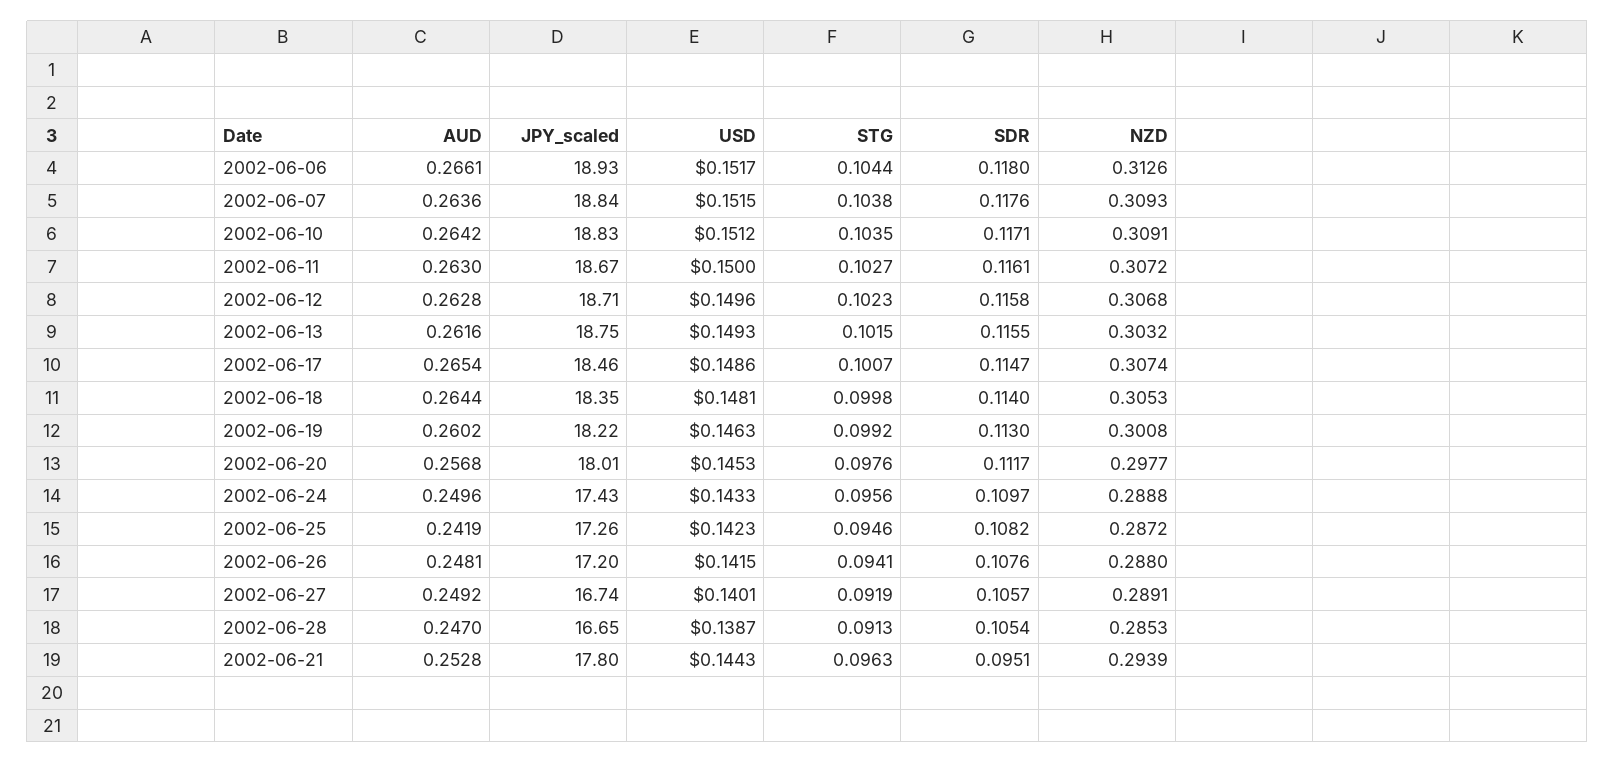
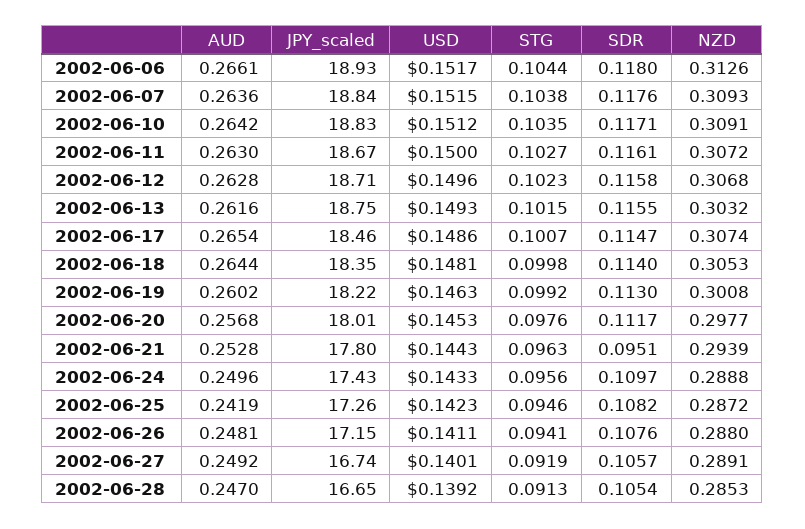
JPY_scaled, 2002-06-26: 17.2 -> 17.15
USD, 2002-06-26: 0.1415 -> 0.1411
USD, 2002-06-28: 0.1387 -> 0.1392

